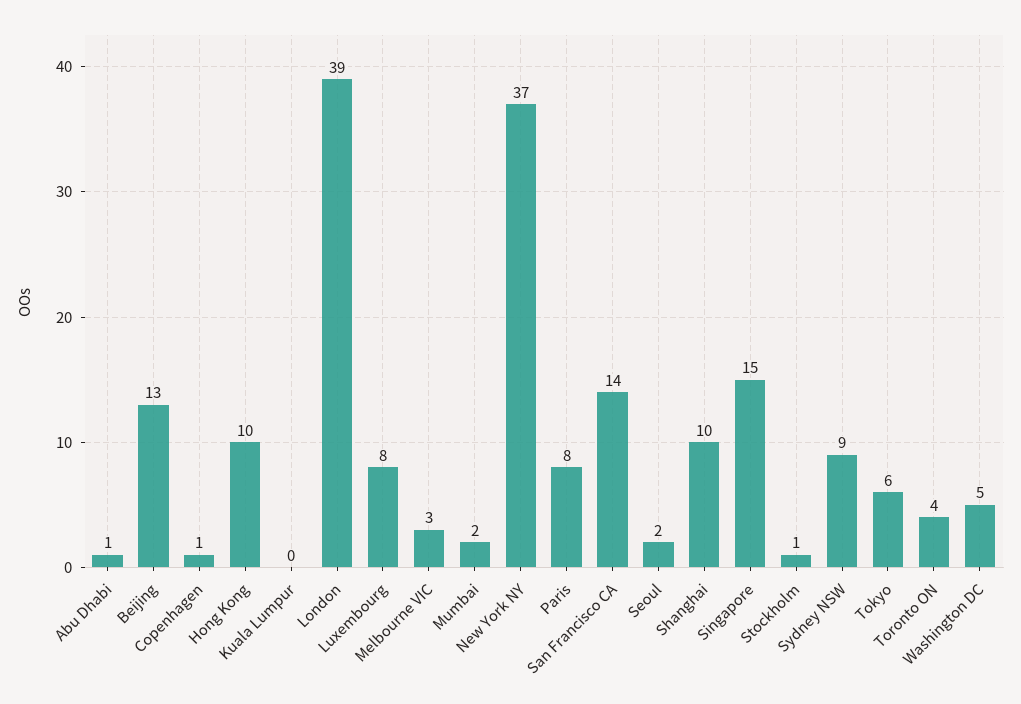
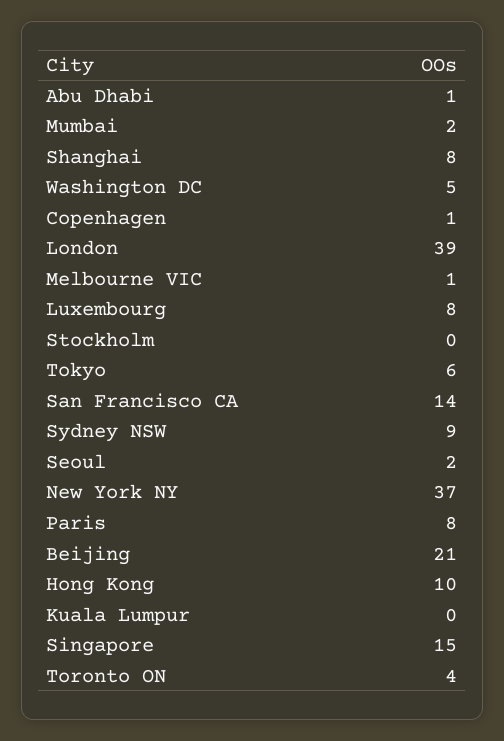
Beijing: 13 -> 21
Melbourne VIC: 3 -> 1
Shanghai: 10 -> 8
Stockholm: 1 -> 0

